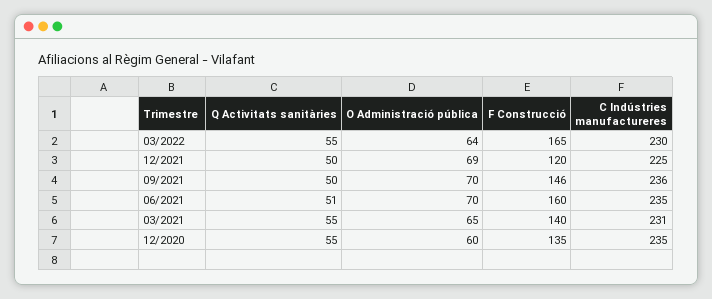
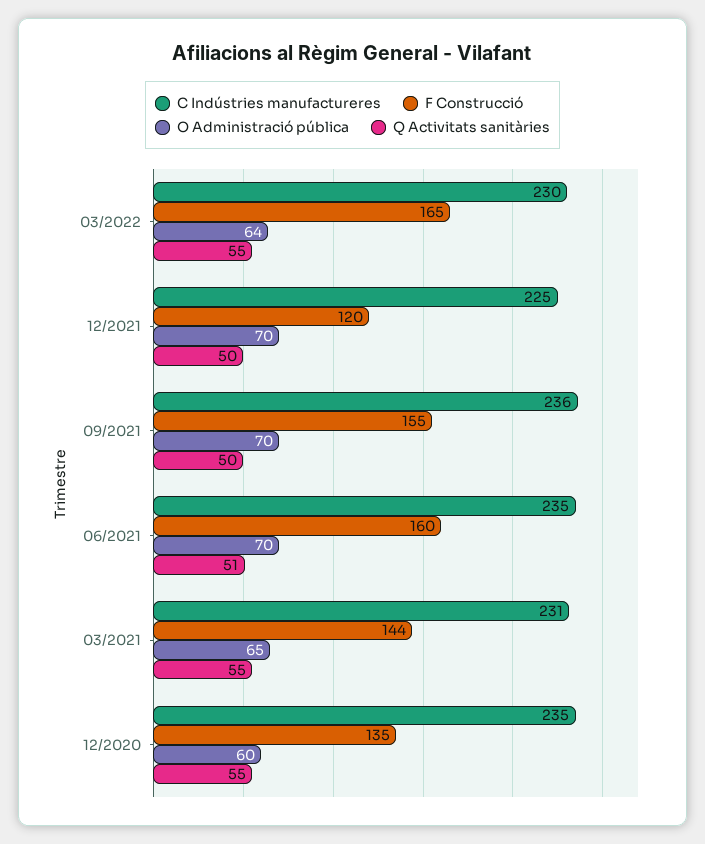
O Administració pública, 12/2021: 69 -> 70
F Construcció, 09/2021: 146 -> 155
F Construcció, 03/2021: 140 -> 144

